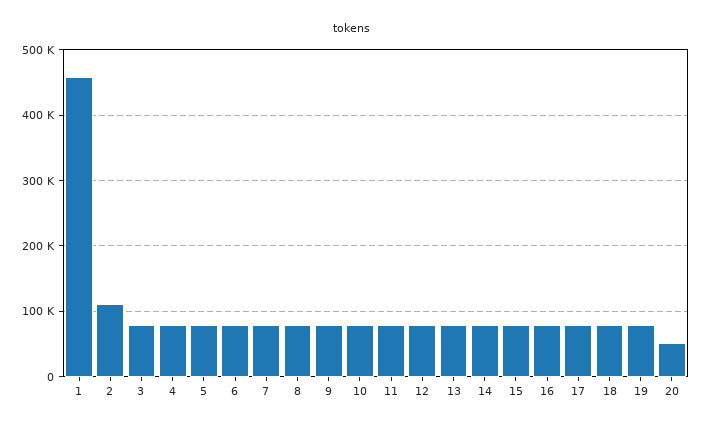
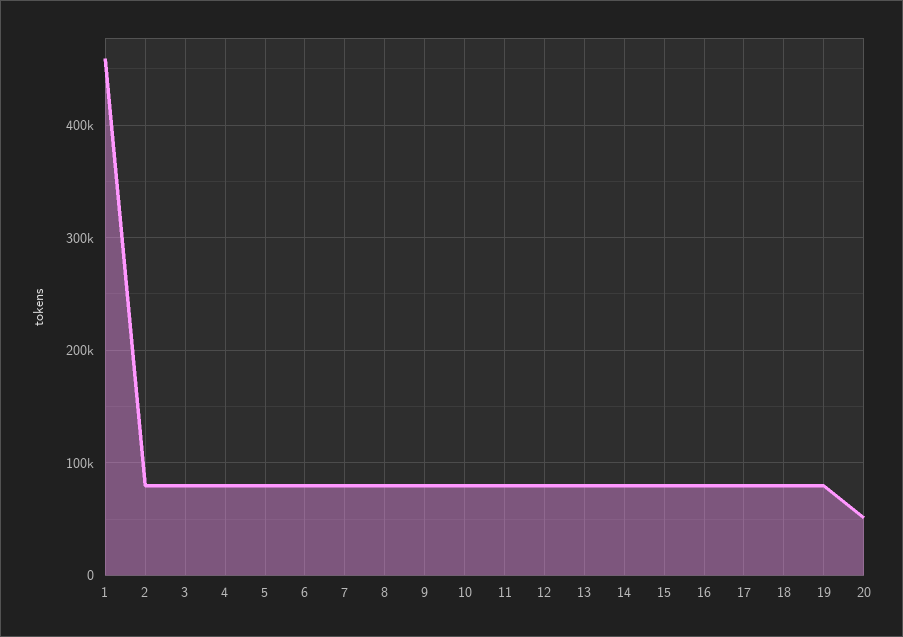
2: 110000 -> 80000

